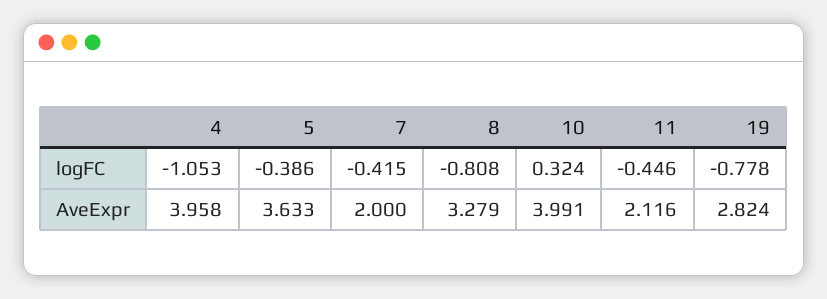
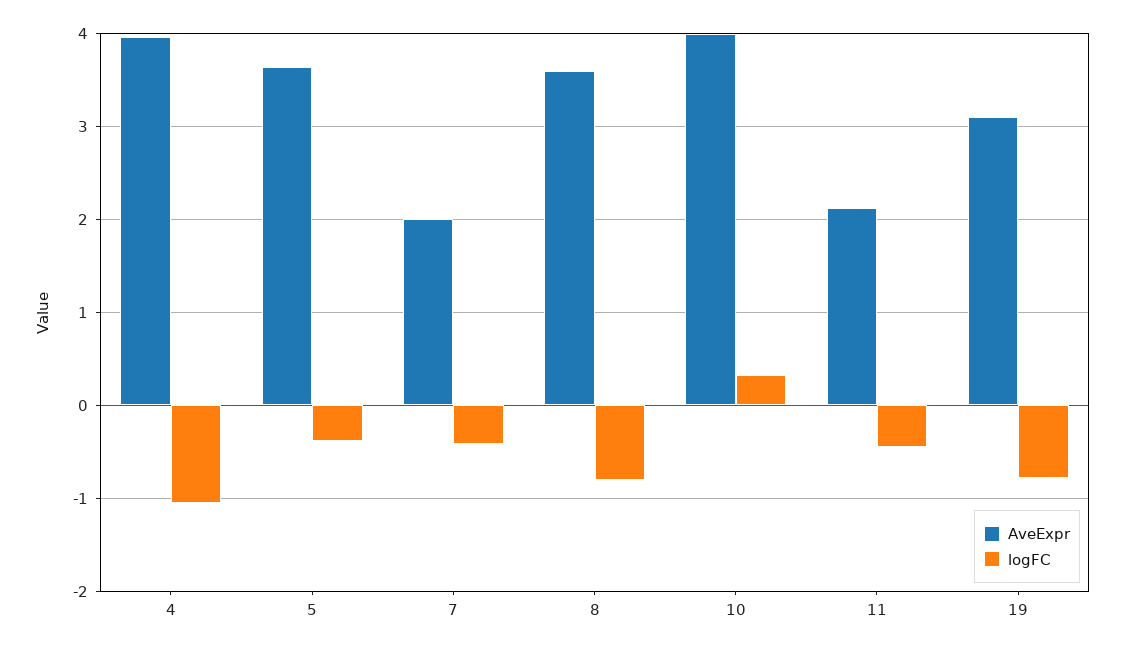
AveExpr, 8: 3.279 -> 3.6
AveExpr, 19: 2.824 -> 3.1

